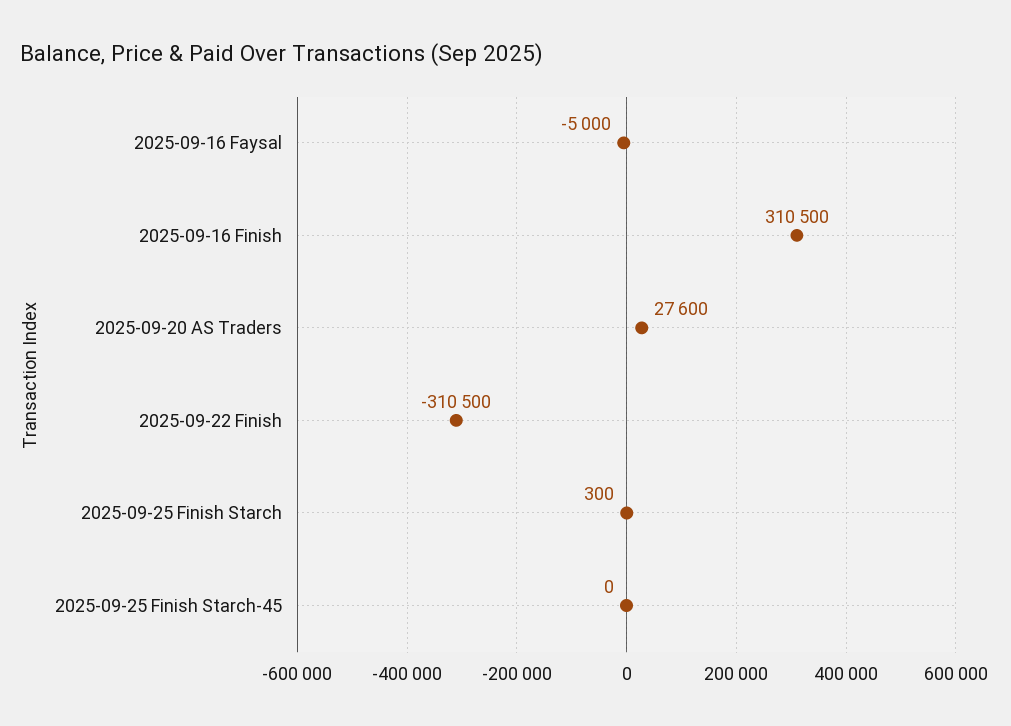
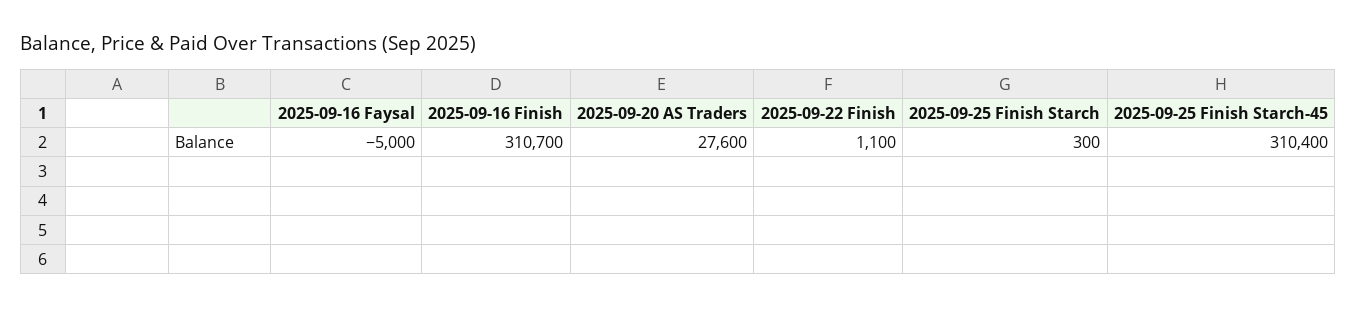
2025-09-16 Finish: 310500 -> 310700
2025-09-22 Finish: -310500 -> 1100
2025-09-25 Finish Starch-45: 0 -> 310400

